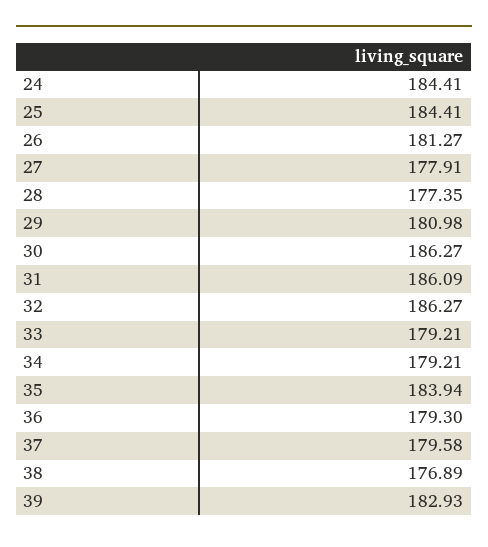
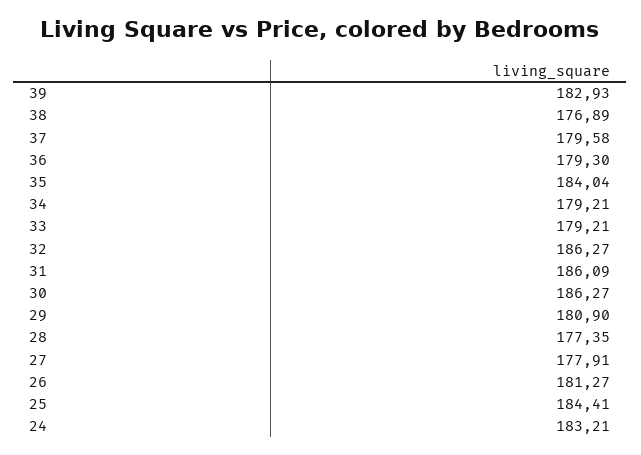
24: 184.41 -> 183.21
29: 180.98 -> 180.9
35: 183.94 -> 184.04

